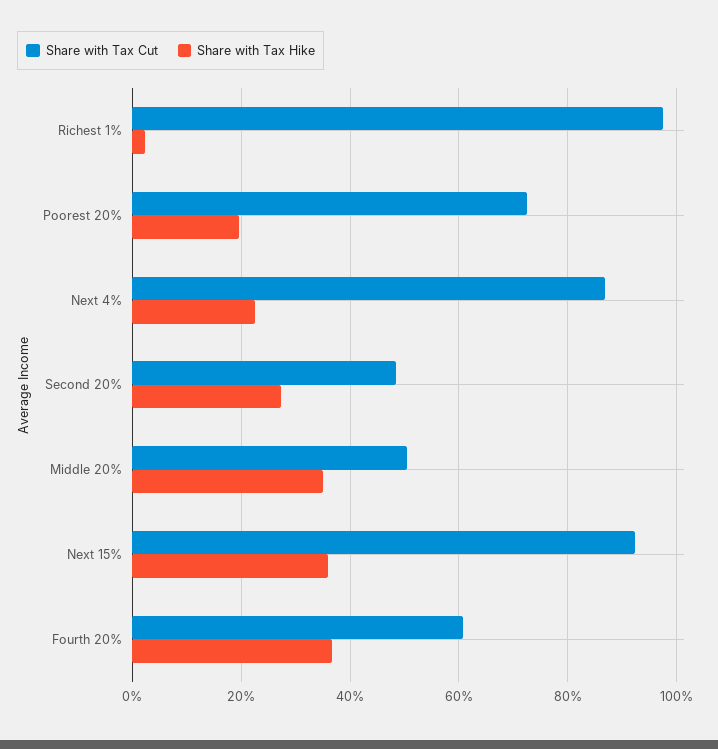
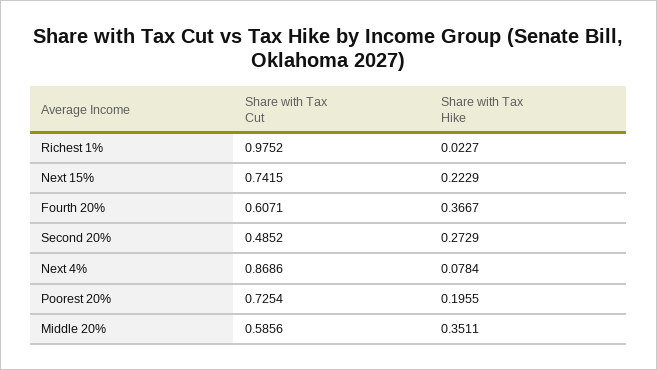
Share with Tax Hike, Next 4%: 0.22 -> 0.0784
Share with Tax Cut, Middle 20%: 0.5 -> 0.5856
Share with Tax Cut, Next 15%: 0.92 -> 0.7415
Share with Tax Hike, Next 15%: 0.36 -> 0.2229

